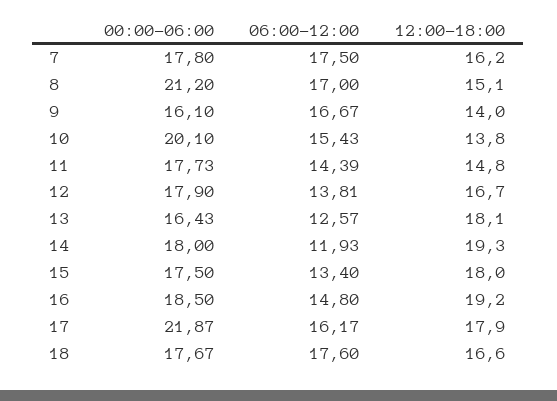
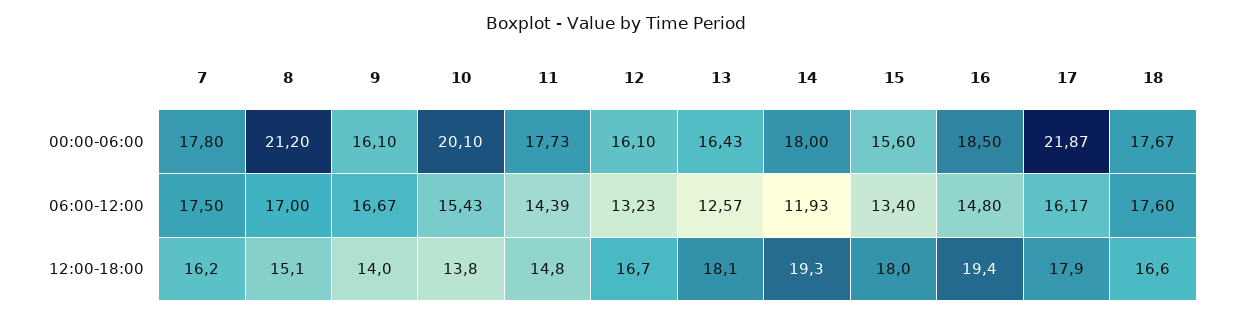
00:00-06:00, 12: 17.9 -> 16.1
06:00-12:00, 12: 13.81 -> 13.23
00:00-06:00, 15: 17.5 -> 15.6
12:00-18:00, 16: 19.2 -> 19.4

